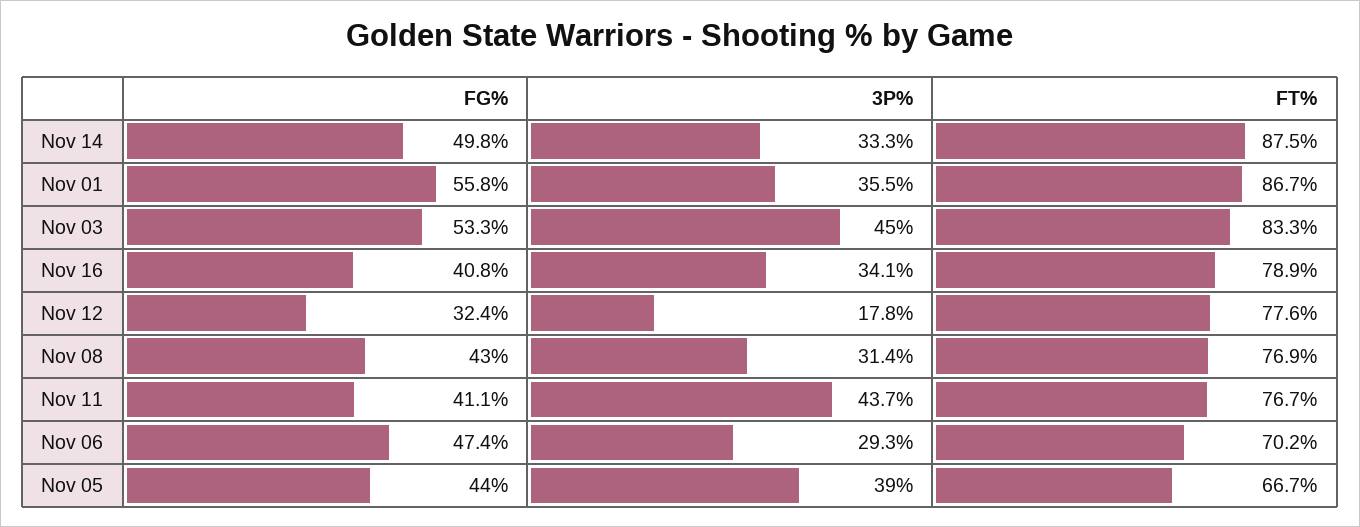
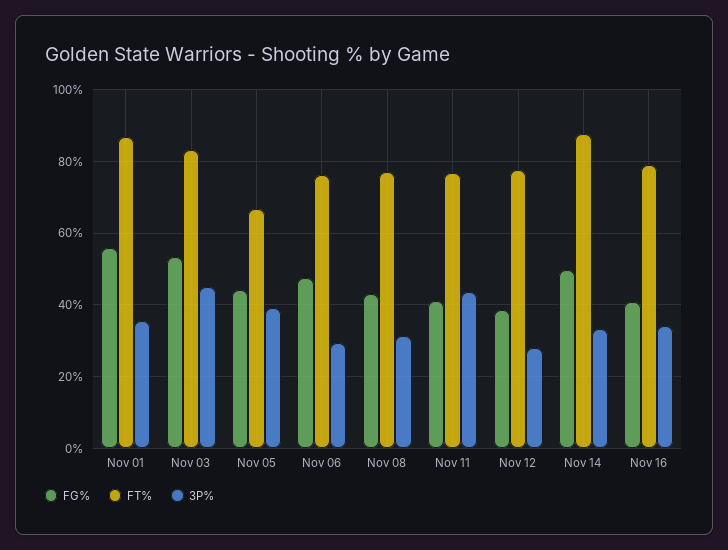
FG%, Nov 12: 32.4 -> 38
3P%, Nov 12: 17.8 -> 28
FT%, Nov 06: 70.2 -> 76

